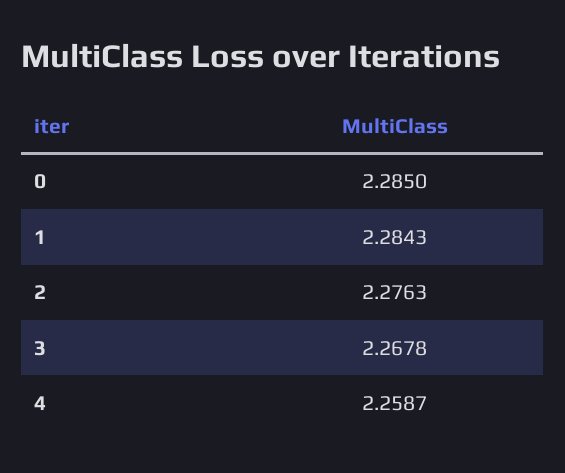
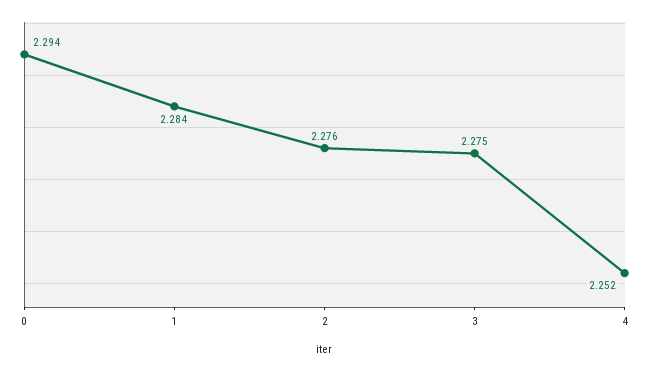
0: 2.285 -> 2.294
3: 2.2678 -> 2.275
4: 2.2587 -> 2.252

